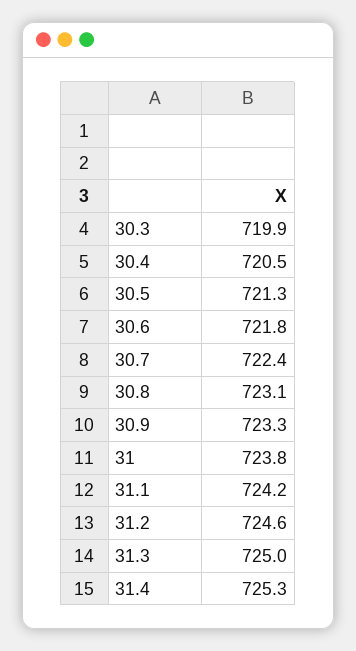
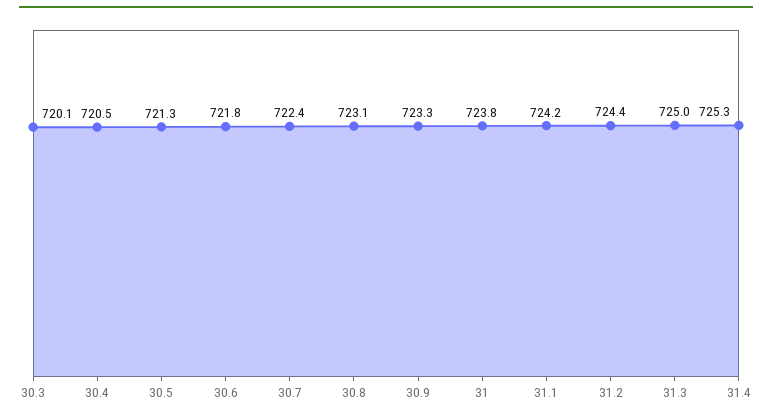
30.3: 719.9 -> 720.1
31.2: 724.6 -> 724.4

